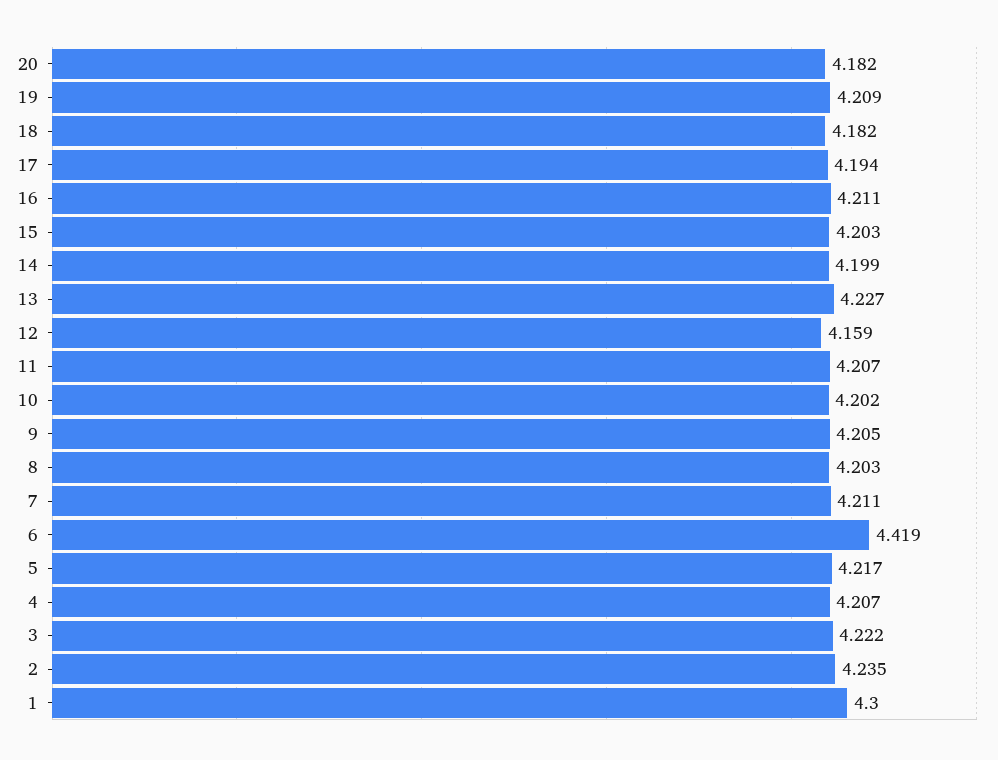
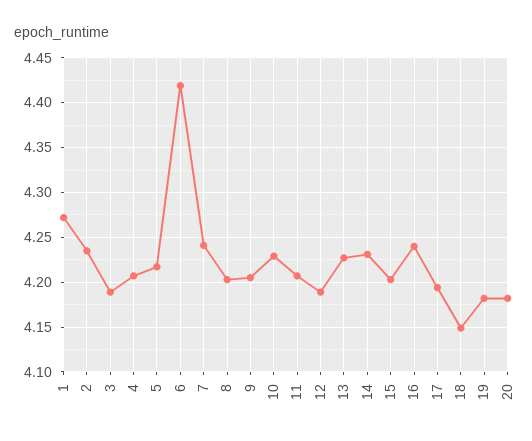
19: 4.209 -> 4.18
18: 4.182 -> 4.15
16: 4.211 -> 4.24
14: 4.199 -> 4.23
12: 4.159 -> 4.19
10: 4.202 -> 4.23
7: 4.211 -> 4.24
3: 4.222 -> 4.19
1: 4.3 -> 4.27

